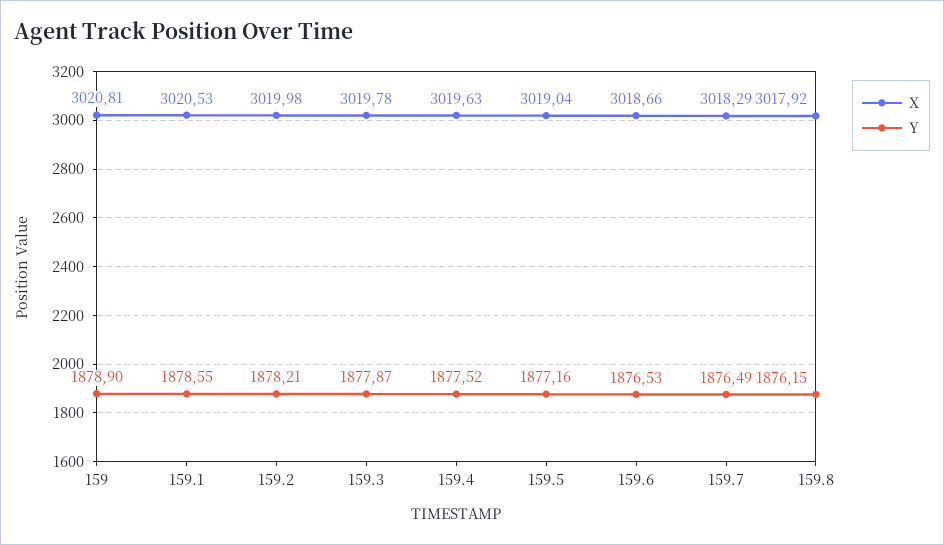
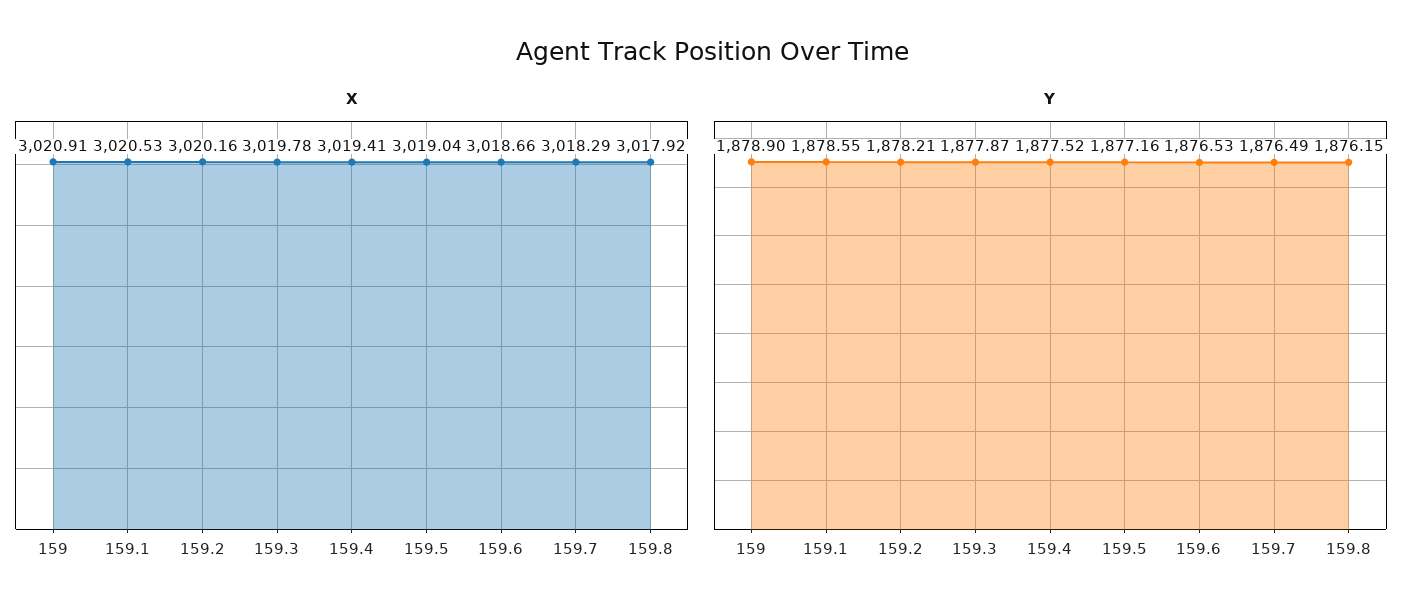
X, 159: 3020.81 -> 3020.91
X, 159.2: 3019.98 -> 3020.16
X, 159.4: 3019.63 -> 3019.41

